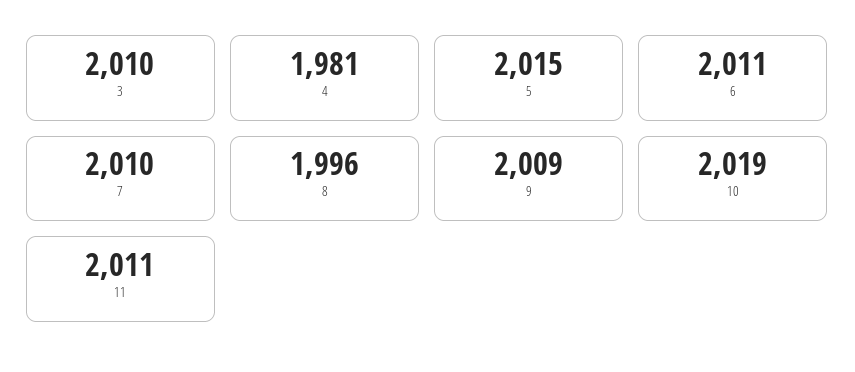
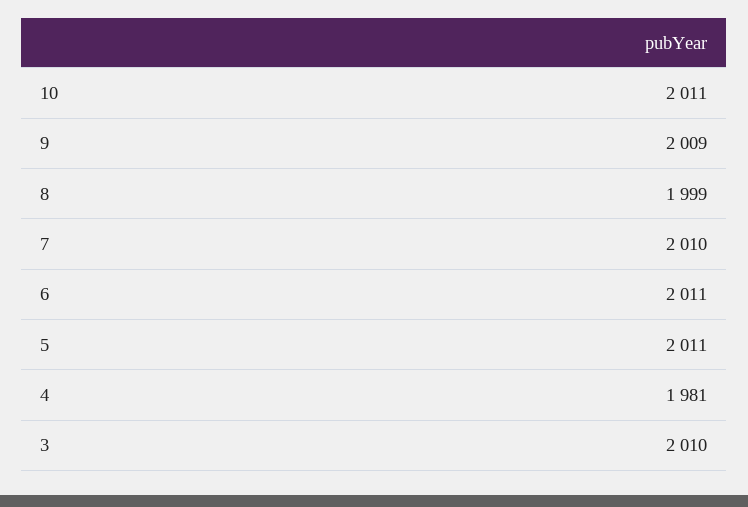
5: 2015 -> 2011
8: 1996 -> 1999
10: 2019 -> 2011
11: 2011 -> none

